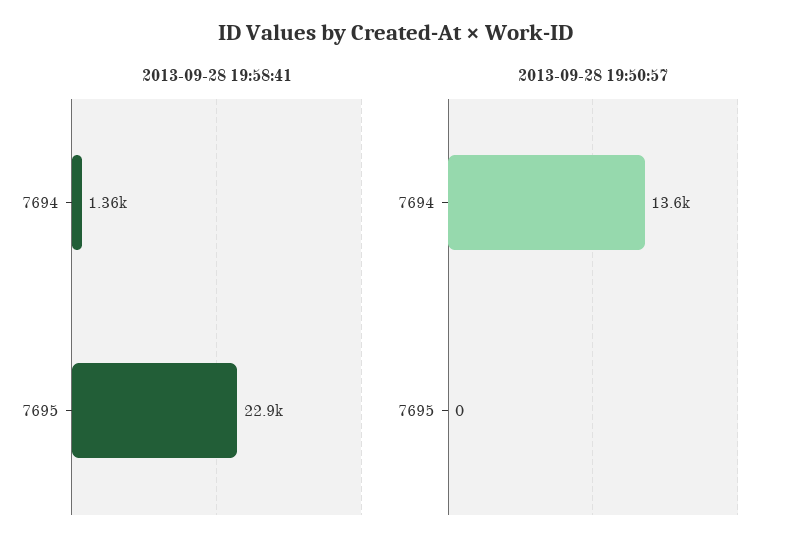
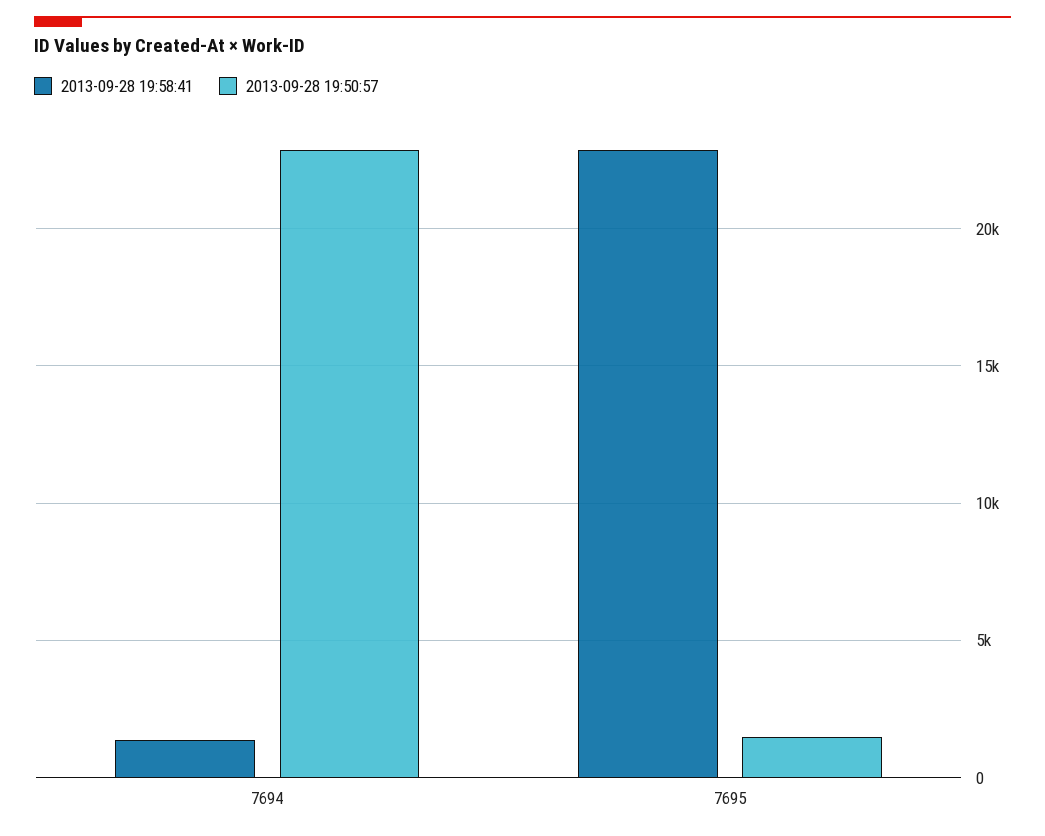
2013-09-28 19:50:57, 7694: 13600 -> 23000
2013-09-28 19:50:57, 7695: 0 -> 1500

